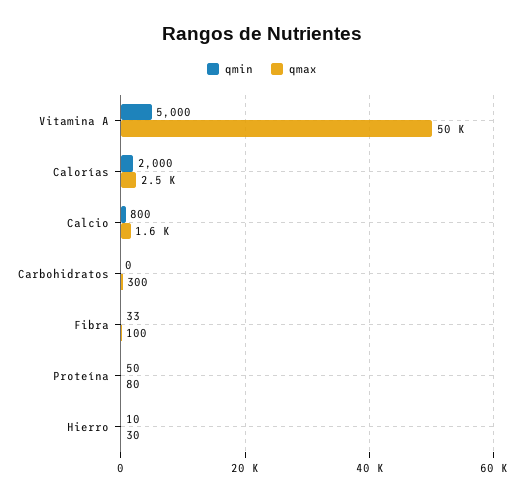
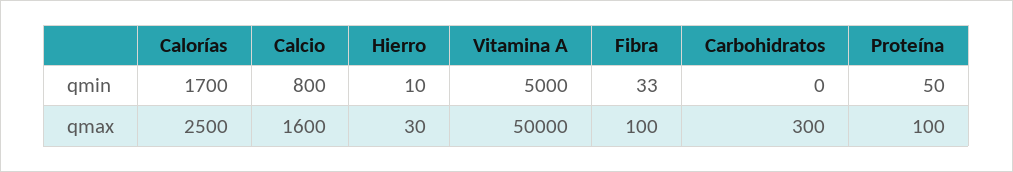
qmin, Calorías: 2000 -> 1700
qmax, Proteína: 80 -> 100

